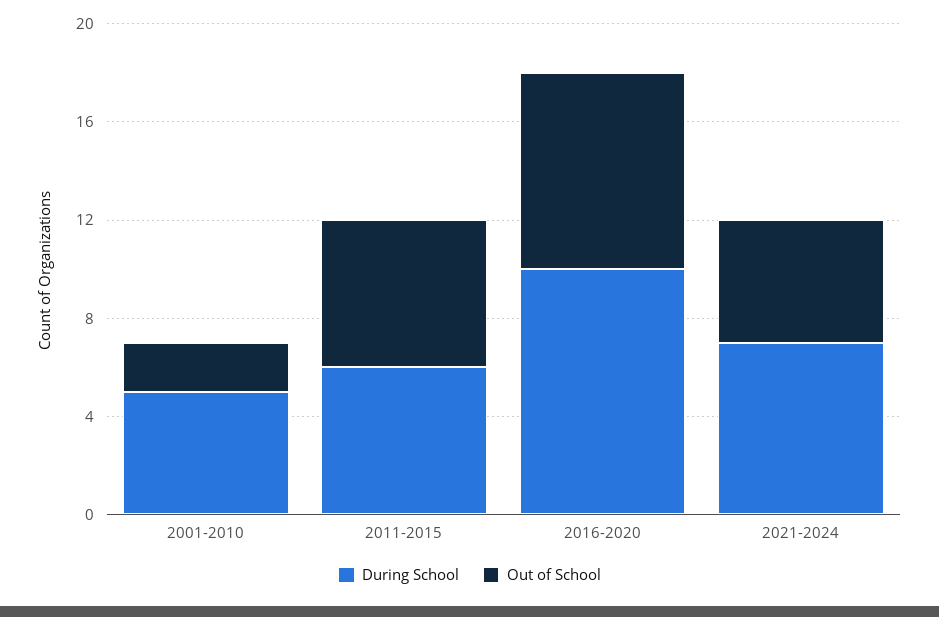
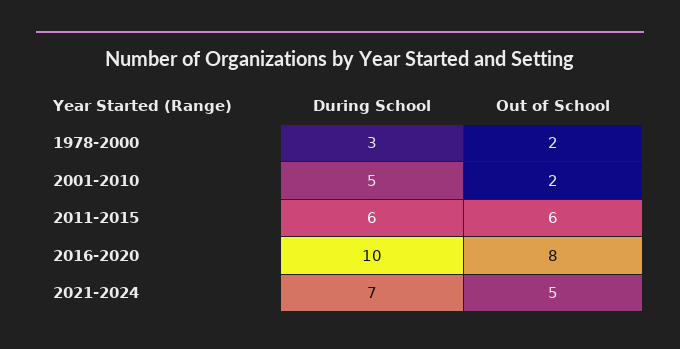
During School, 1978-2000: none -> 3
Out of School, 1978-2000: none -> 2

